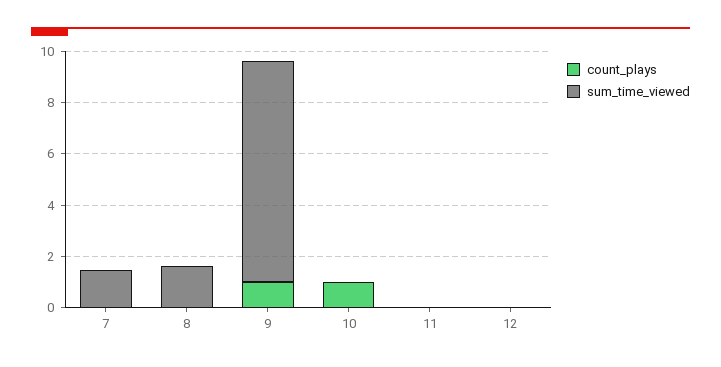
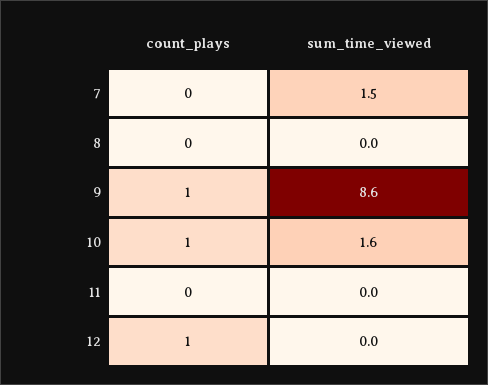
sum_time_viewed, 8: 1.5 -> 0
sum_time_viewed, 10: 0 -> 1.6
count_plays, 12: 0 -> 1

